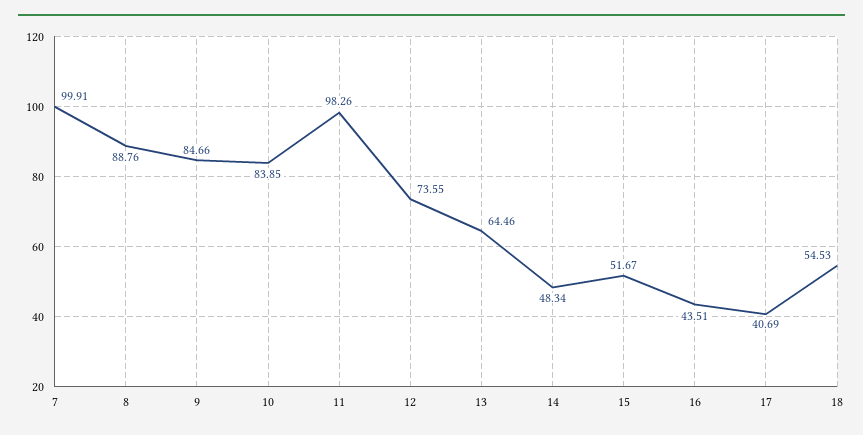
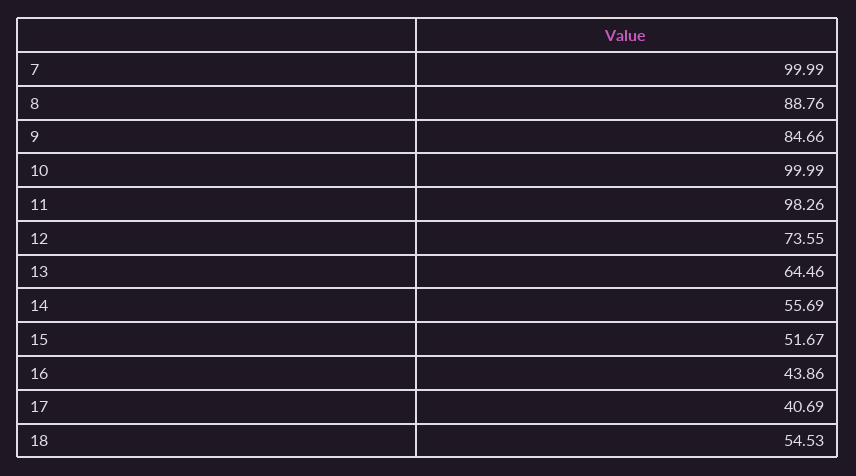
7: 99.91 -> 99.99
10: 83.85 -> 99.99
14: 48.34 -> 55.69
16: 43.51 -> 43.86

